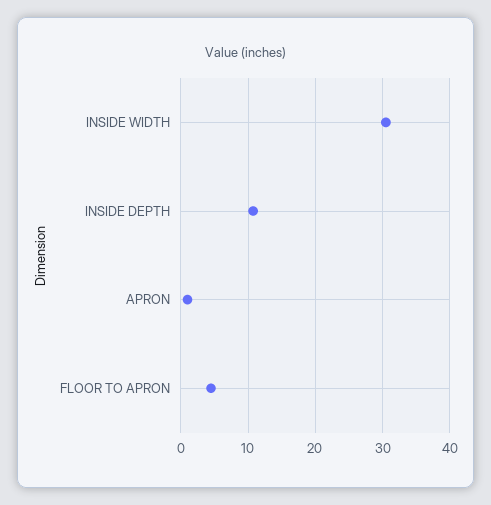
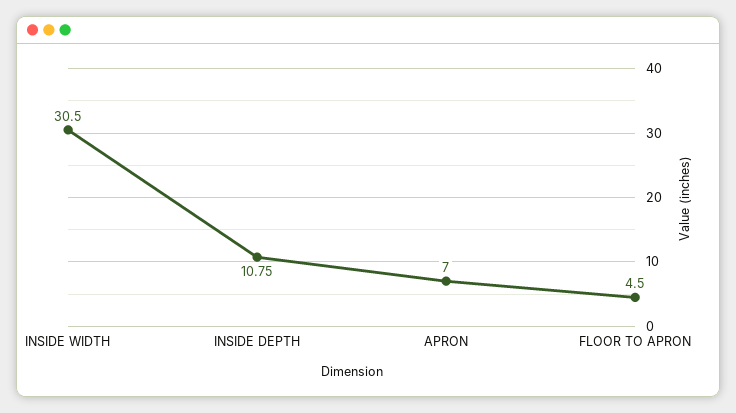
APRON: 1 -> 7

